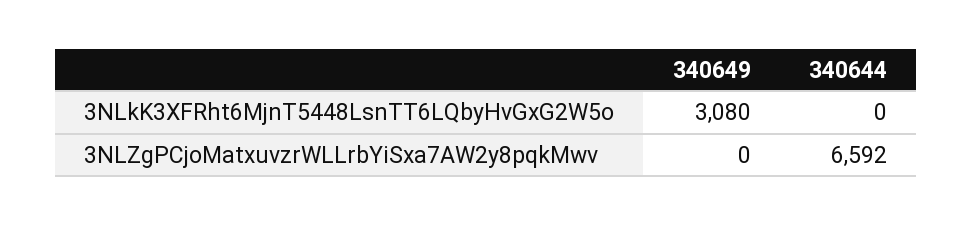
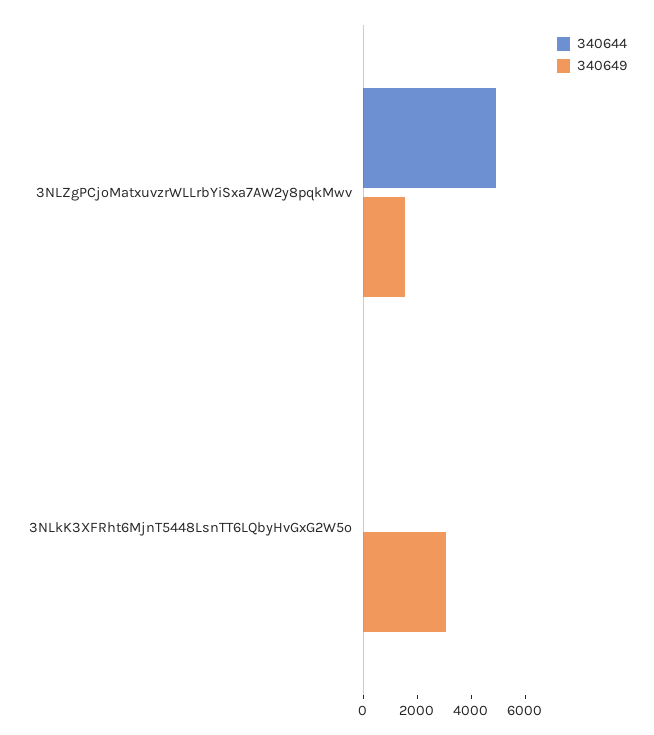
340649, 3NLZgPCjoMatxuvzrWLLrbYiSxa7AW2y8pqkMwv: 0 -> 1500
340644, 3NLZgPCjoMatxuvzrWLLrbYiSxa7AW2y8pqkMwv: 6592 -> 5000

